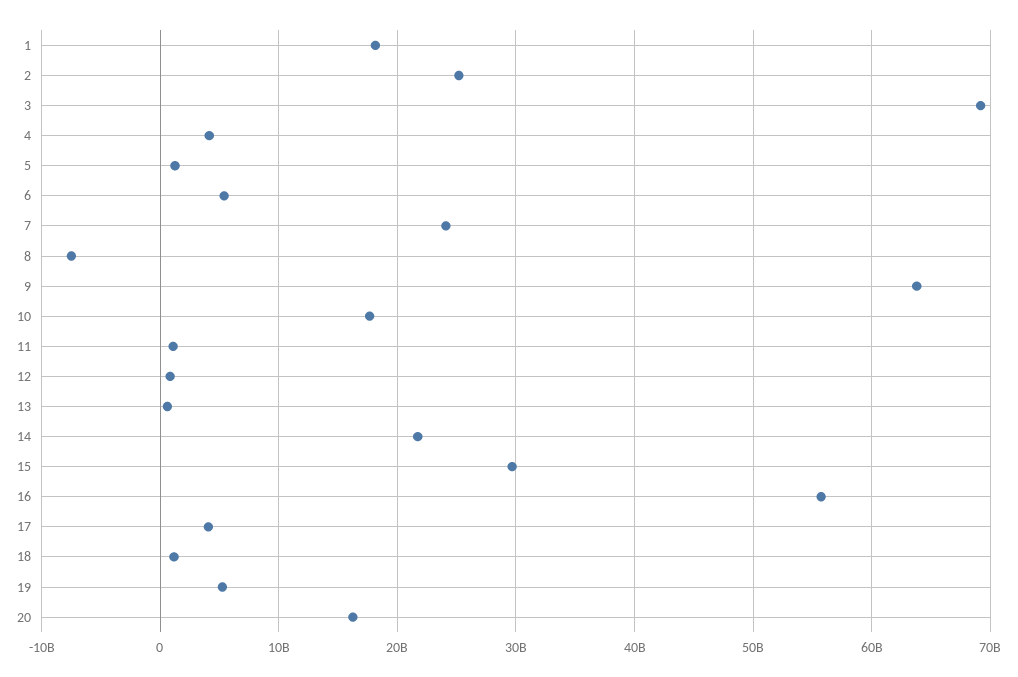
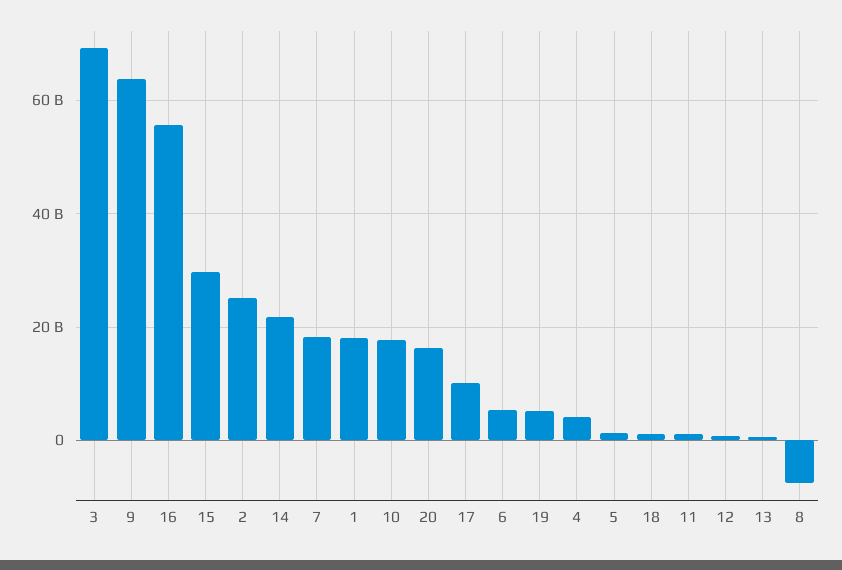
7: 24000000000 -> 18000000000
17: 4000000000 -> 10000000000

